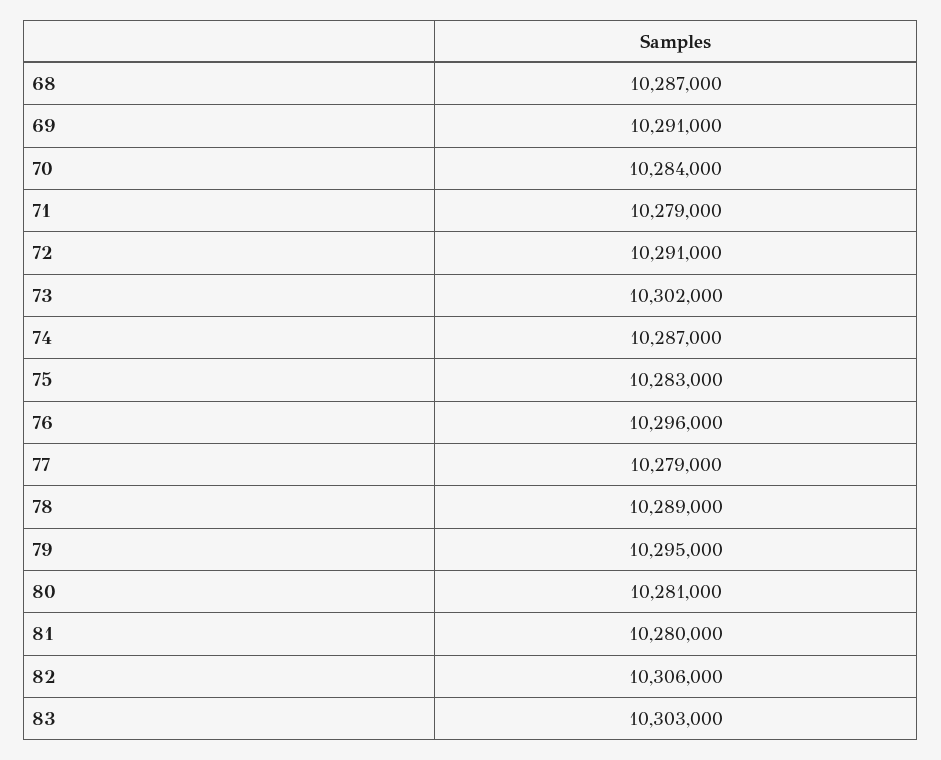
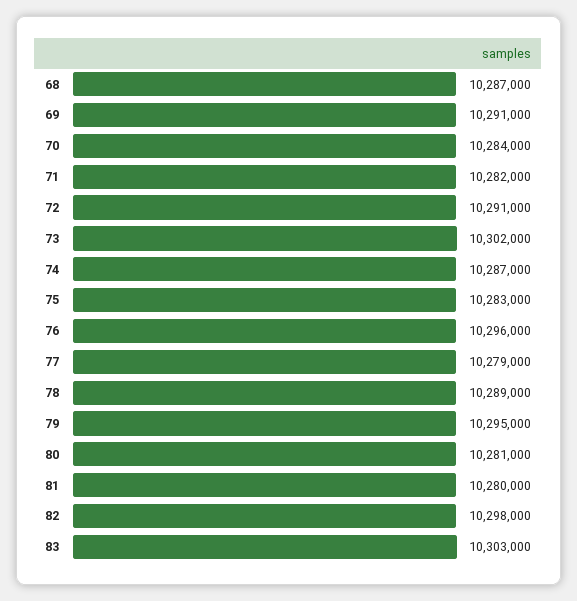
71: 10279000 -> 10282000
82: 10306000 -> 10298000

